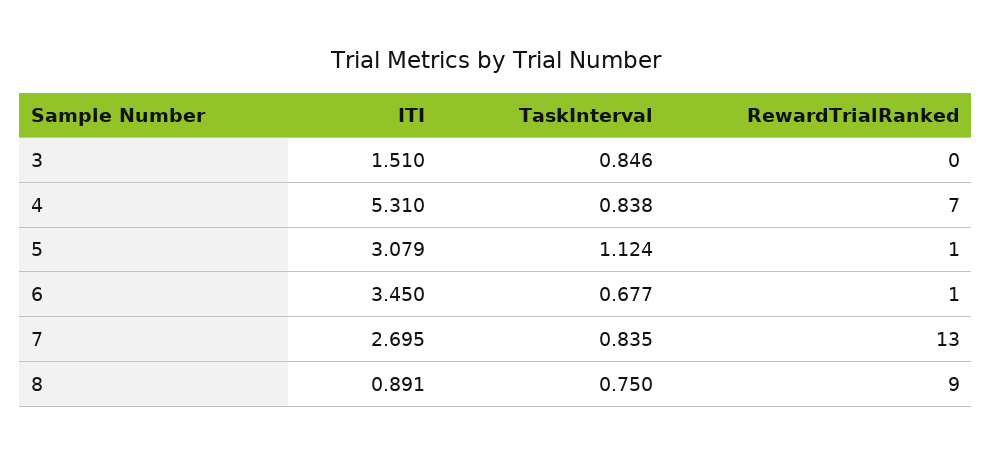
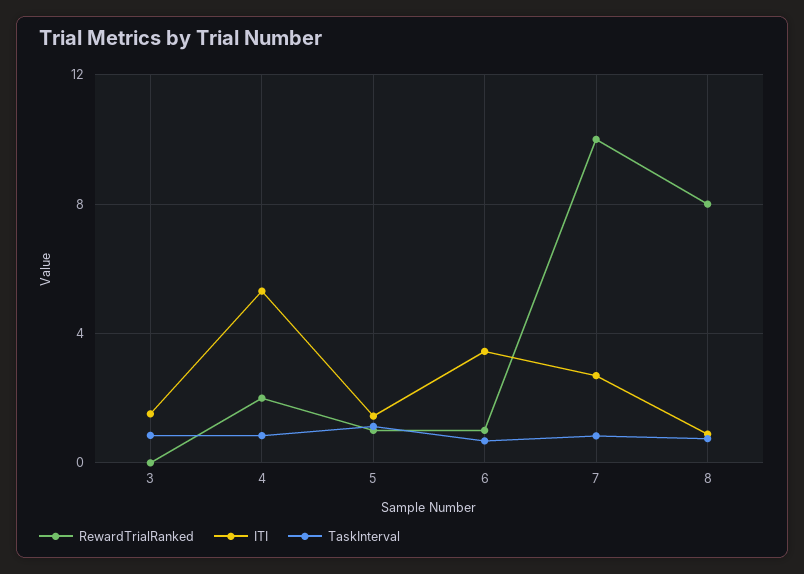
RewardTrialRanked, 4: 7 -> 2
ITI, 5: 3.079 -> 1.5
RewardTrialRanked, 7: 13 -> 10
RewardTrialRanked, 8: 9 -> 8

